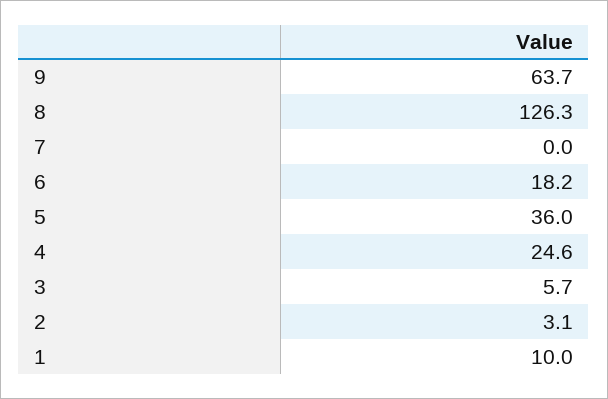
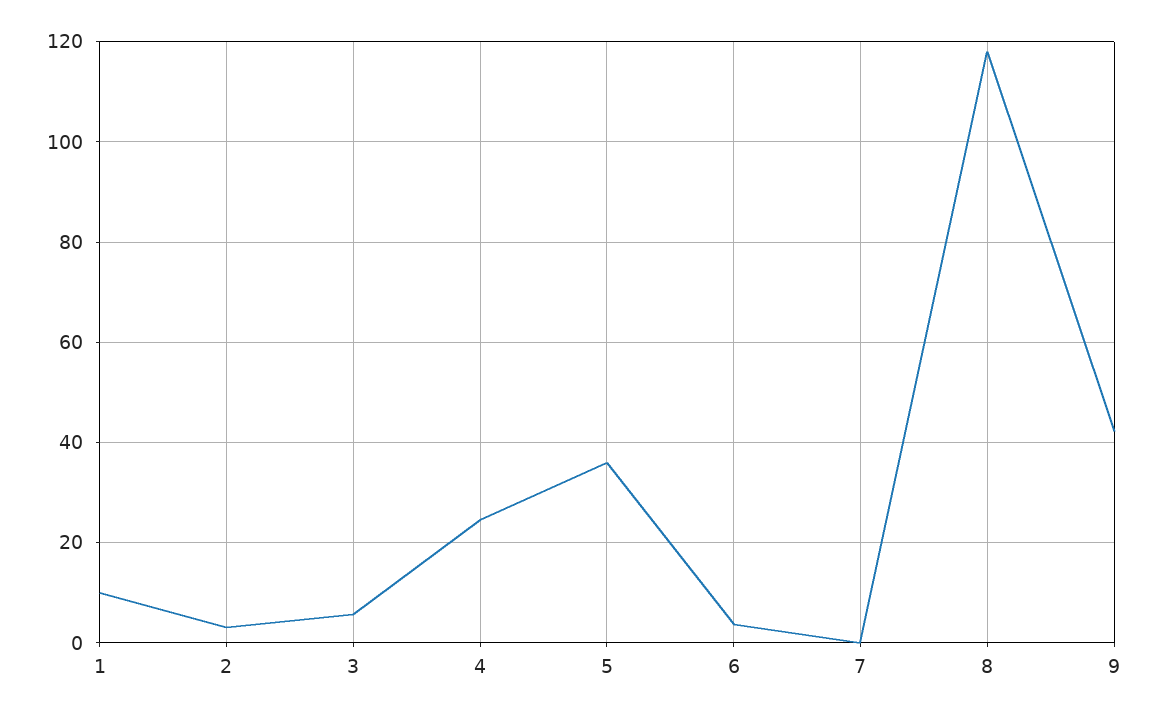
9: 63.7 -> 42
8: 126.3 -> 118
6: 18.2 -> 4

